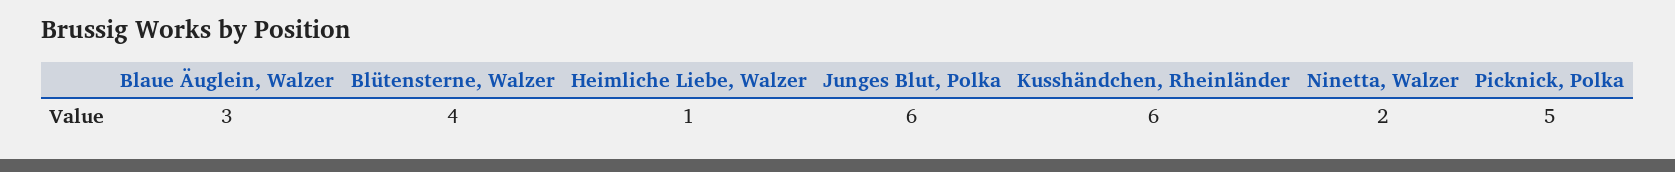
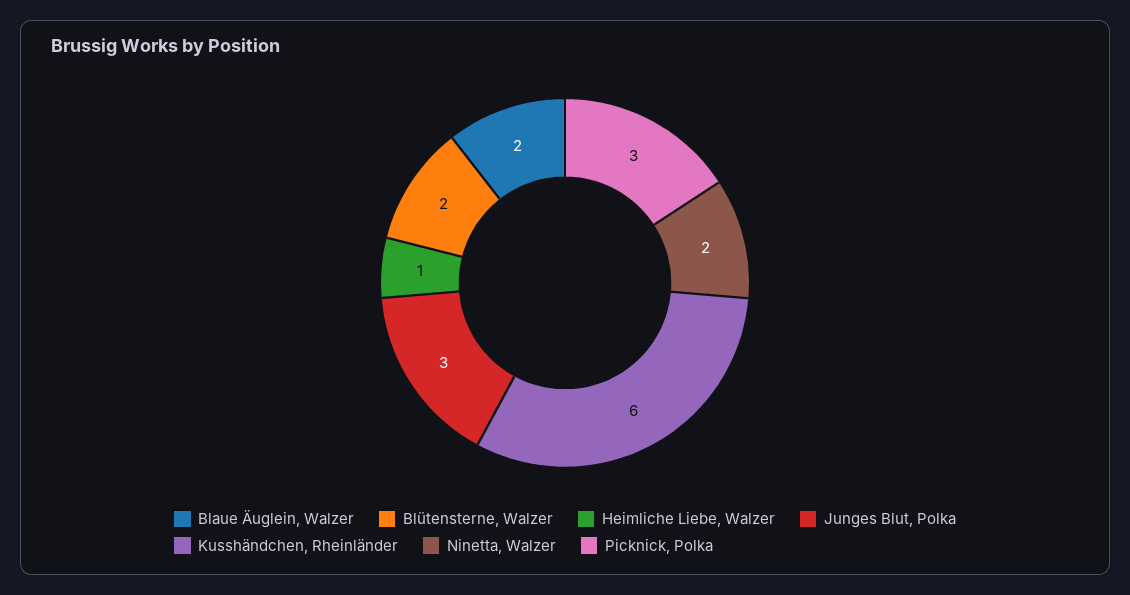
Blaue Äuglein, Walzer: 3 -> 2
Blütensterne, Walzer: 4 -> 2
Junges Blut, Polka: 6 -> 3
Picknick, Polka: 5 -> 3

